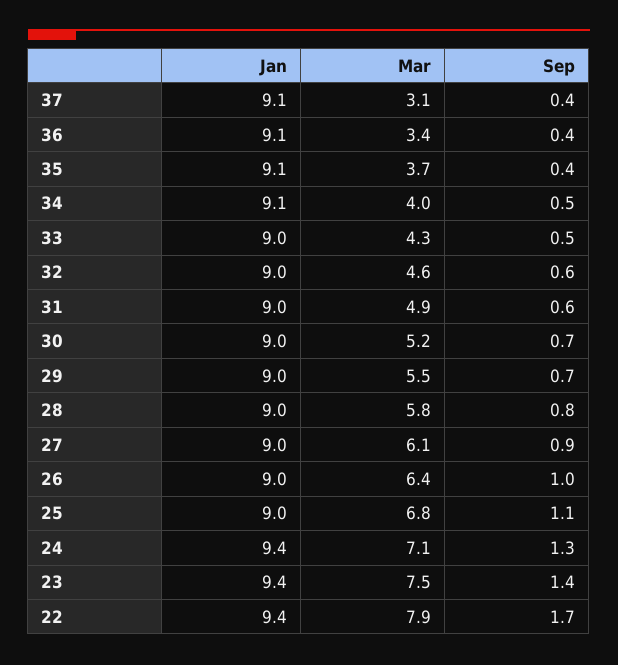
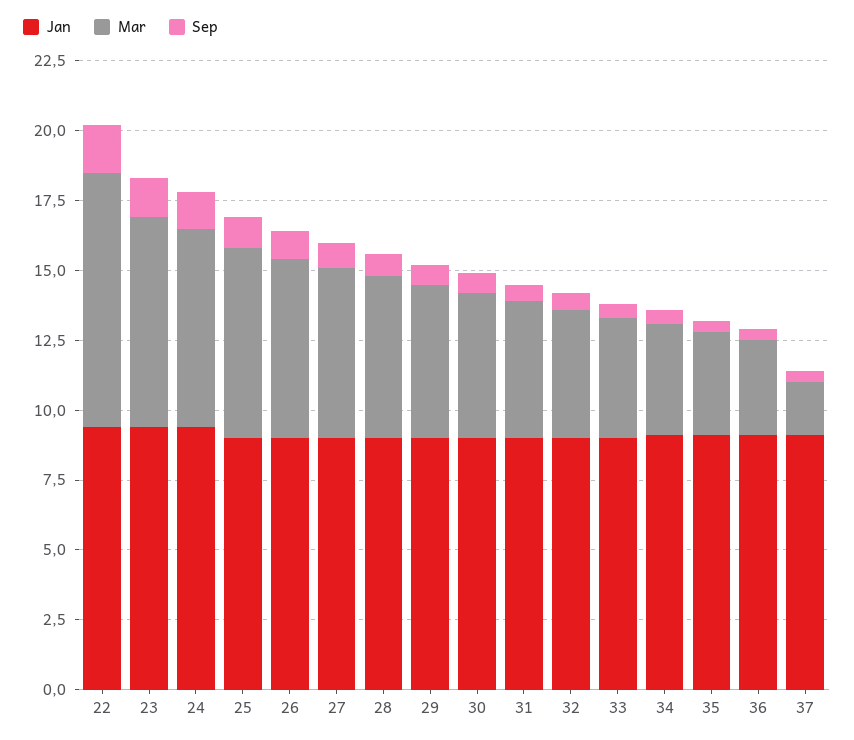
Mar, 37: 3.1 -> 2
Mar, 22: 7.9 -> 9

